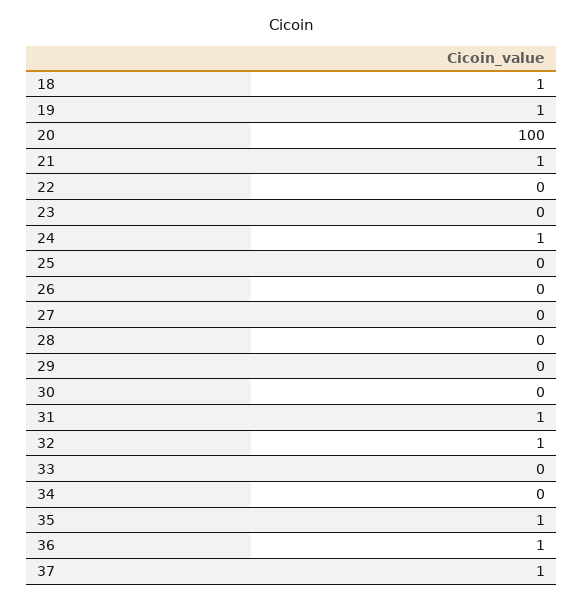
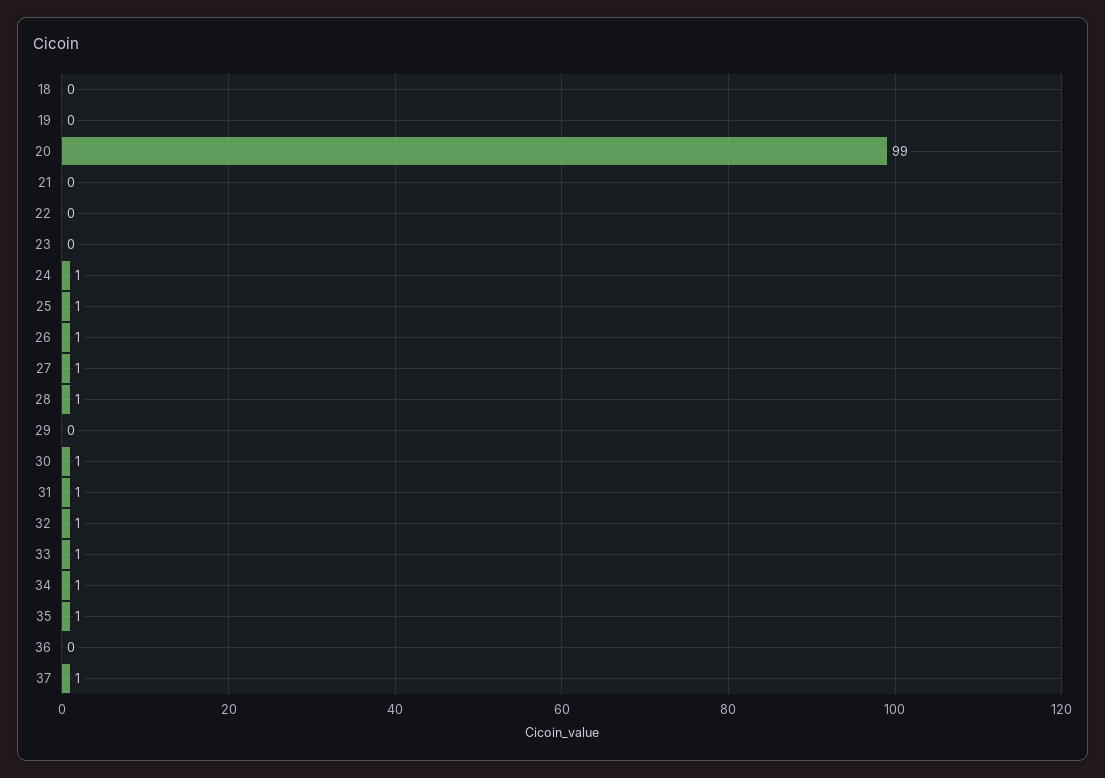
18: 1 -> 0
19: 1 -> 0
20: 100 -> 99
21: 1 -> 0
25: 0 -> 1
26: 0 -> 1
27: 0 -> 1
28: 0 -> 1
30: 0 -> 1
33: 0 -> 1
34: 0 -> 1
36: 1 -> 0

